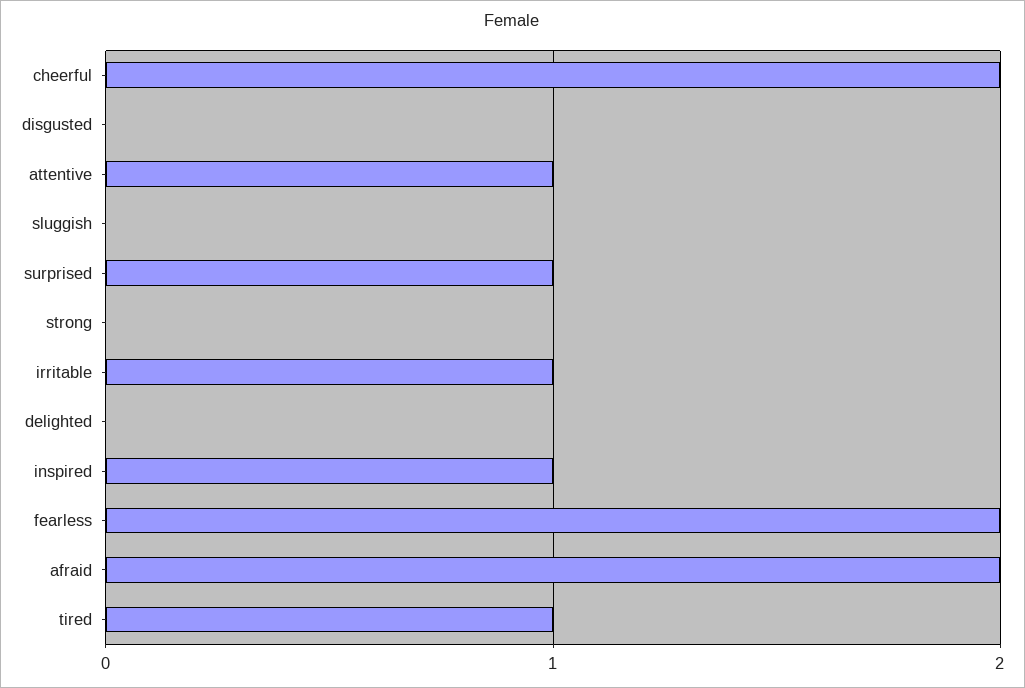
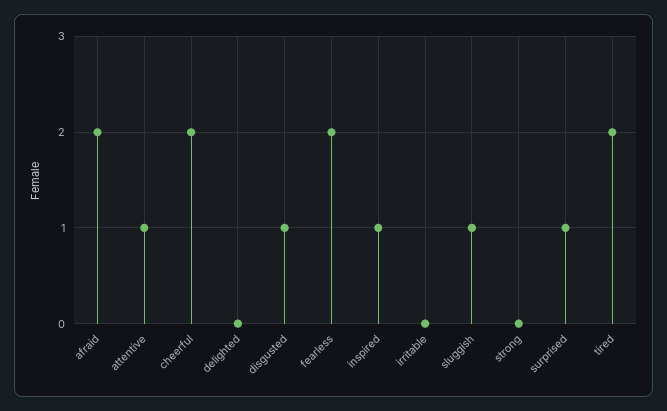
disgusted: 0 -> 1
sluggish: 0 -> 1
irritable: 1 -> 0
tired: 1 -> 2

